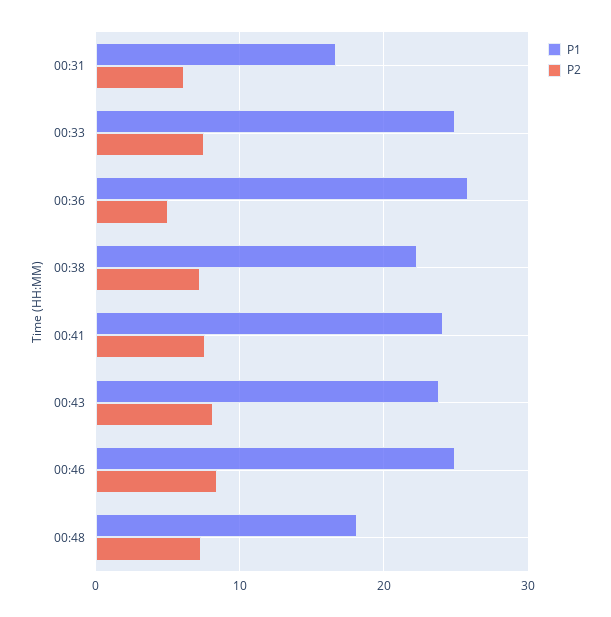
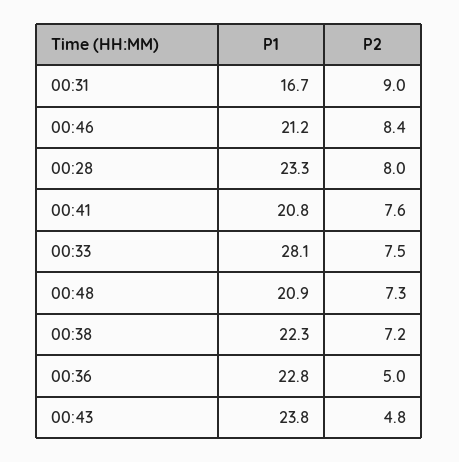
P2, 00:31: 6 -> 9
P1, 00:33: 25 -> 28.1
P1, 00:36: 26 -> 22.8
P1, 00:41: 24 -> 20.8
P2, 00:43: 8 -> 4.8
P1, 00:46: 25 -> 21.2
P1, 00:48: 18 -> 20.9
P1, 00:28: none -> 23.3
P2, 00:28: none -> 8

